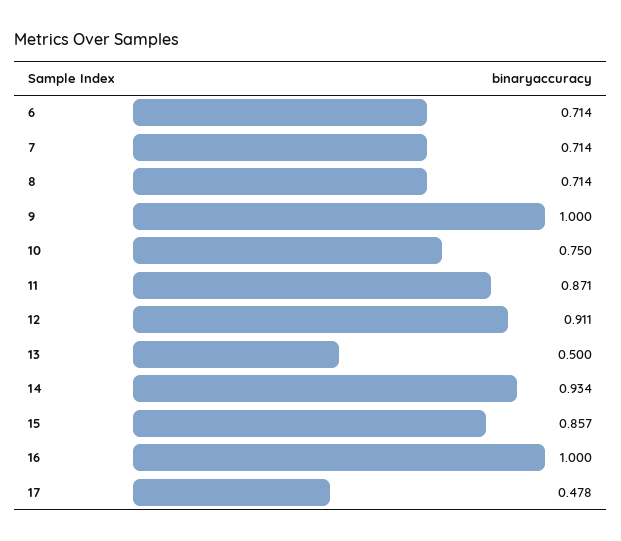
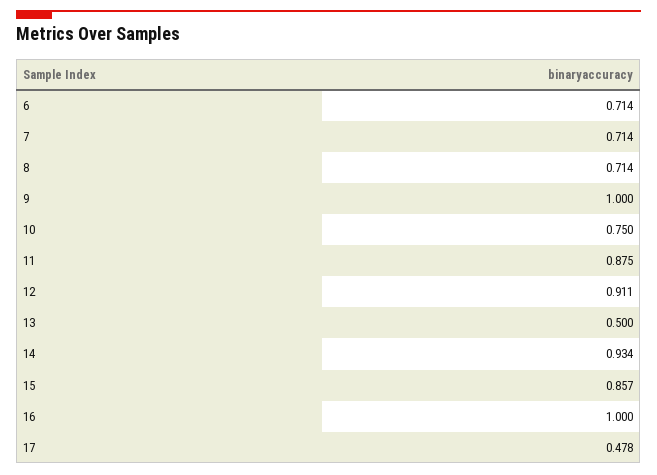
11: 0.871 -> 0.875

